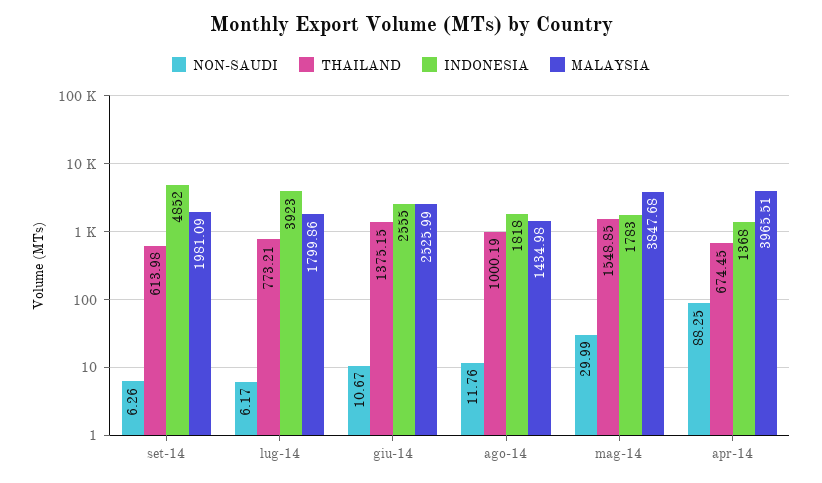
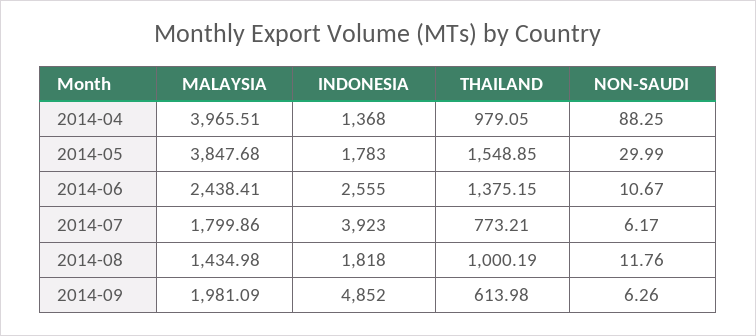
MALAYSIA, giu-14: 2525.99 -> 2438.41
THAILAND, apr-14: 674.45 -> 979.05

